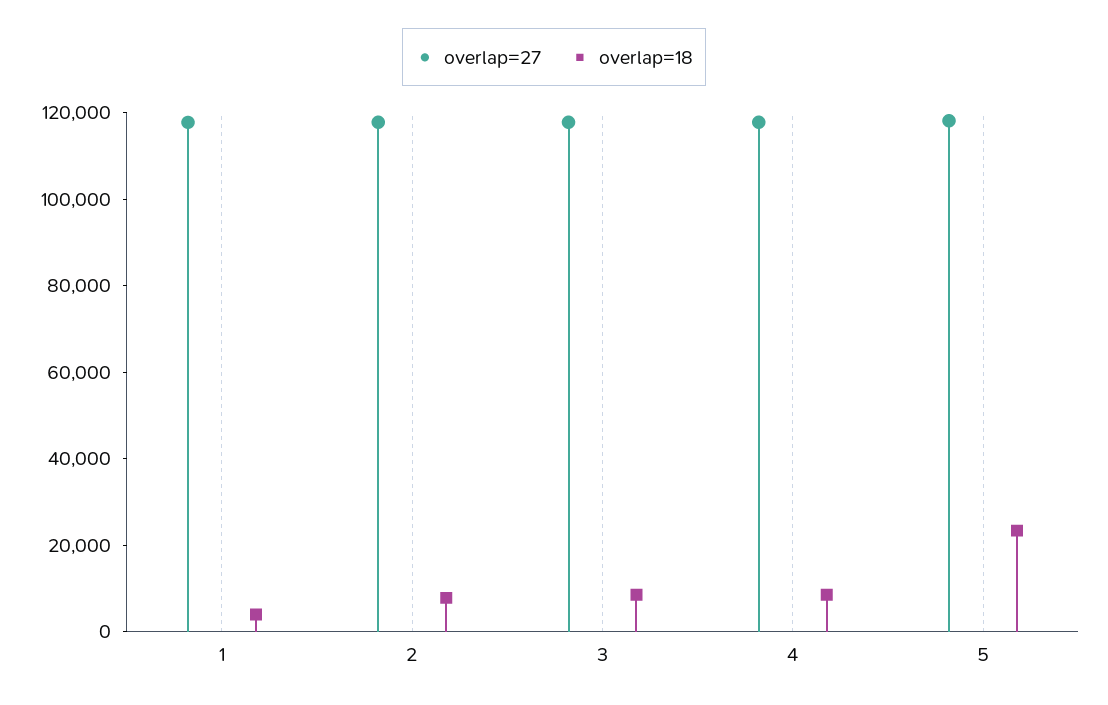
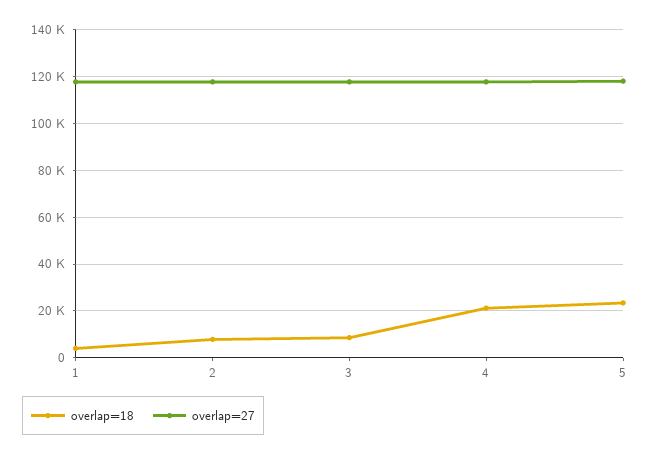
overlap=18, 4: 10000 -> 20000

